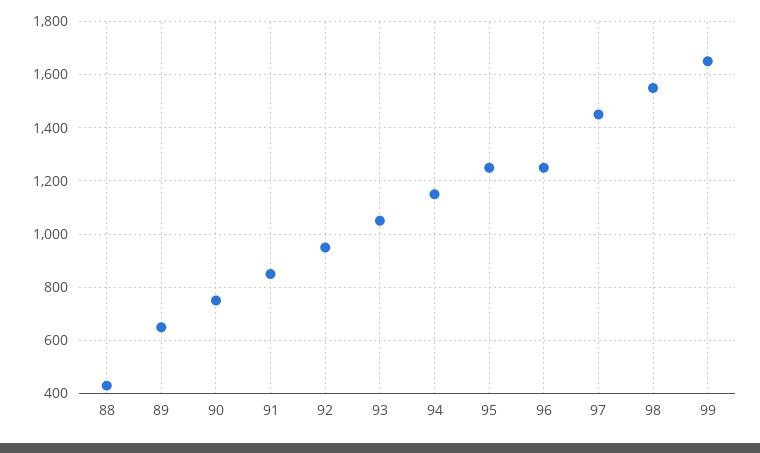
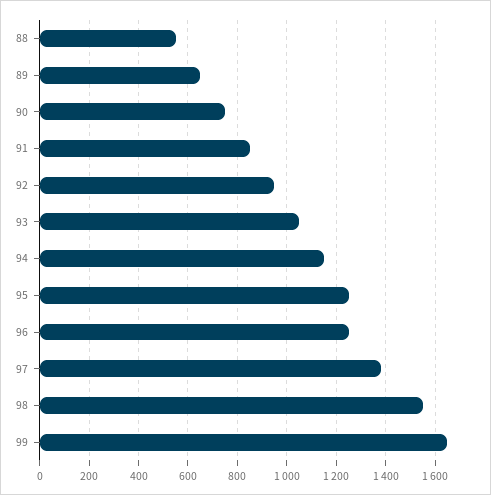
88: 425 -> 550
97: 1450 -> 1375

